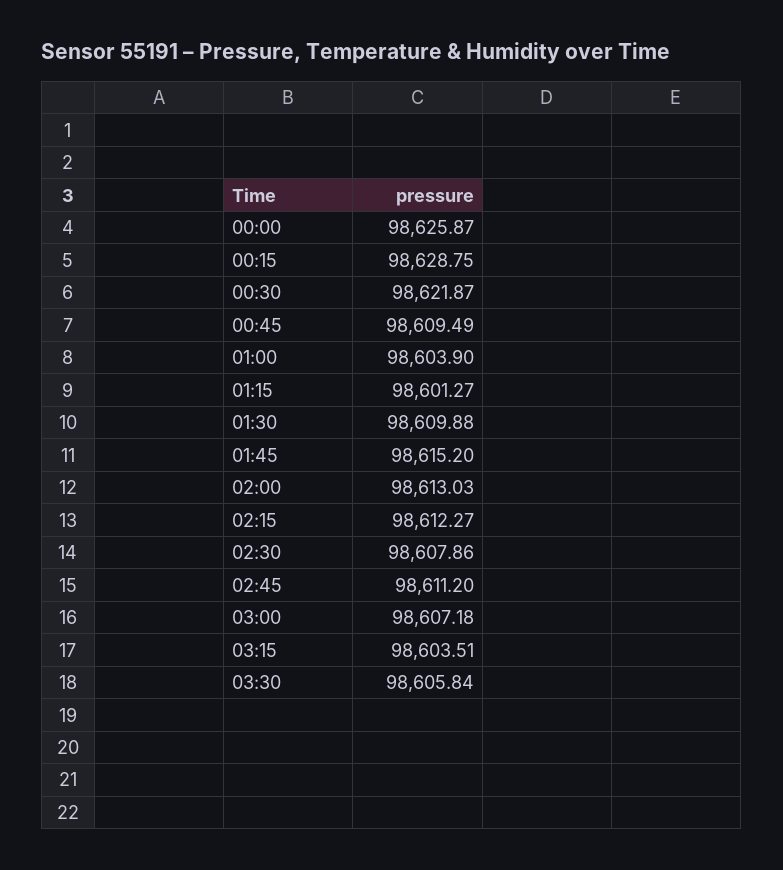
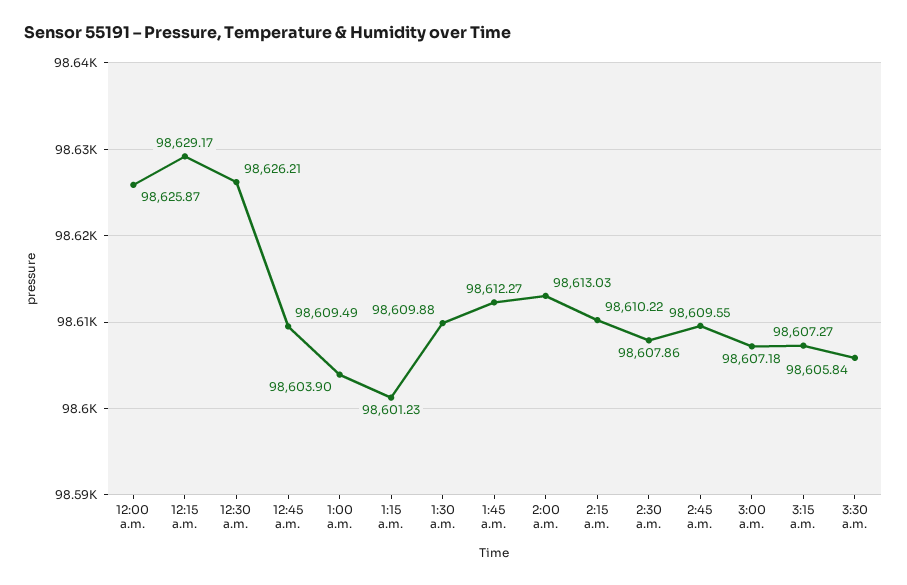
00:15: 98628.75 -> 98629.17
00:30: 98621.87 -> 98626.21
01:15: 98601.27 -> 98601.23
01:45: 98615.2 -> 98612.27
02:15: 98612.27 -> 98610.22
02:45: 98611.2 -> 98609.55
03:15: 98603.51 -> 98607.27

